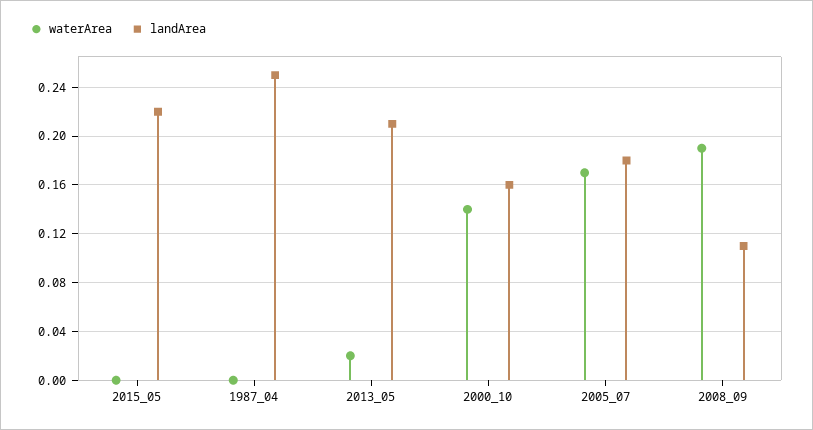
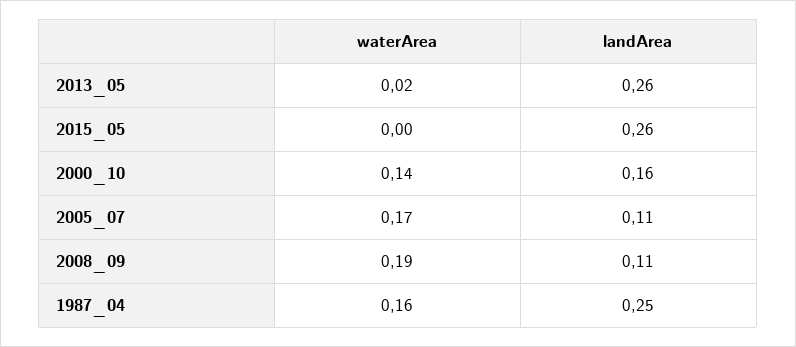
landArea, 2015_05: 0.22 -> 0.26
waterArea, 1987_04: 0 -> 0.16
landArea, 2013_05: 0.21 -> 0.26
landArea, 2005_07: 0.18 -> 0.11

